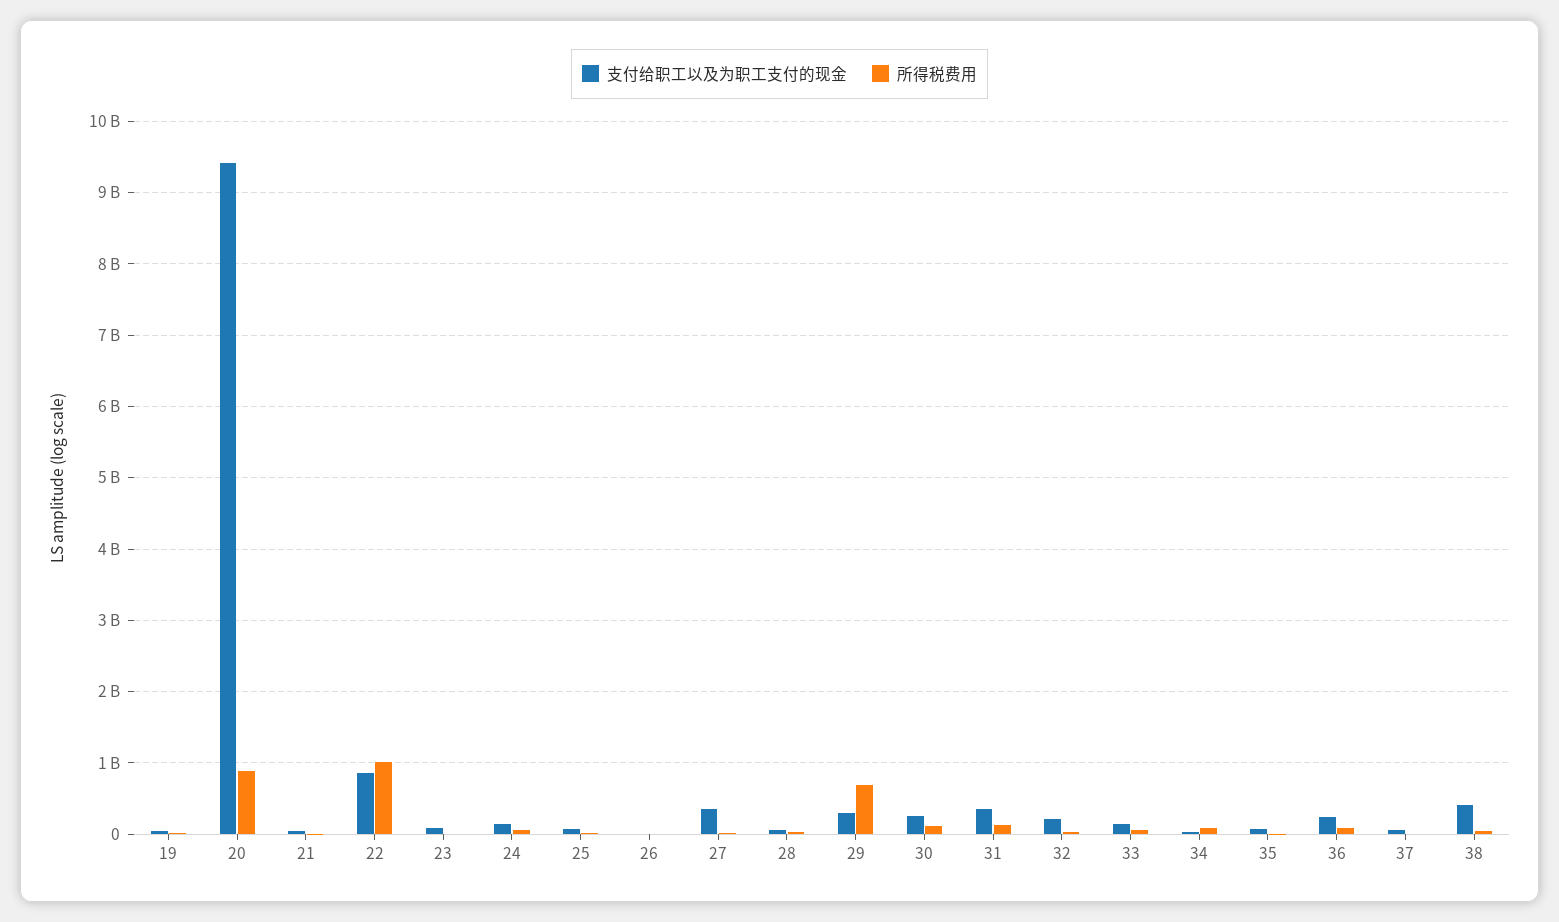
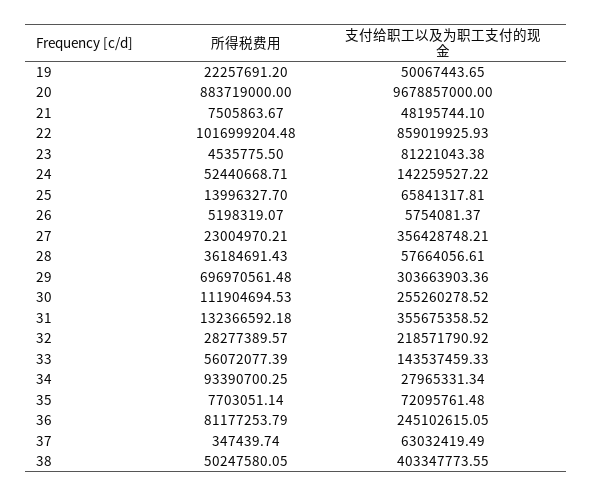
支付给职工以及为职工支付的现金, 20: 9400000000 -> 9678857000

